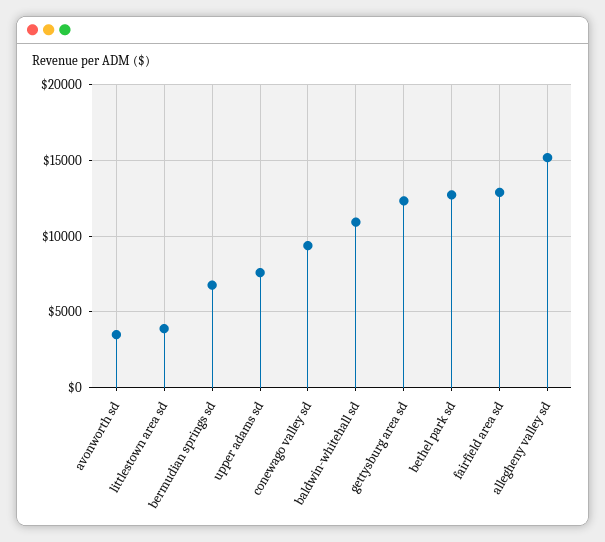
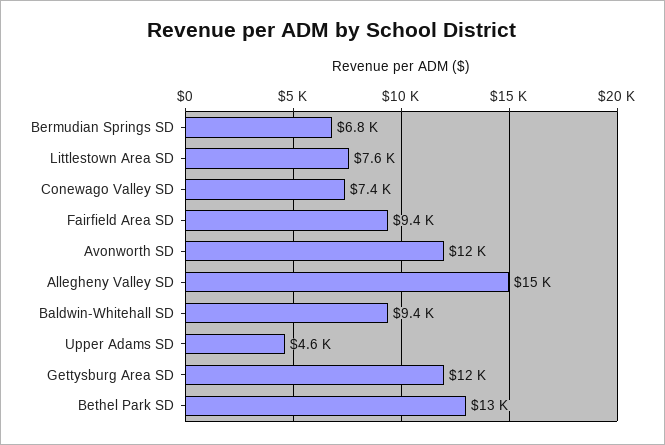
avonworth sd: 3500 -> 12000
littlestown area sd: 4000 -> 7600
upper adams sd: 7500 -> 4600
conewago valley sd: 9500 -> 7400
baldwin-whitehall sd: 11000 -> 9400
fairfield area sd: 13000 -> 9400

